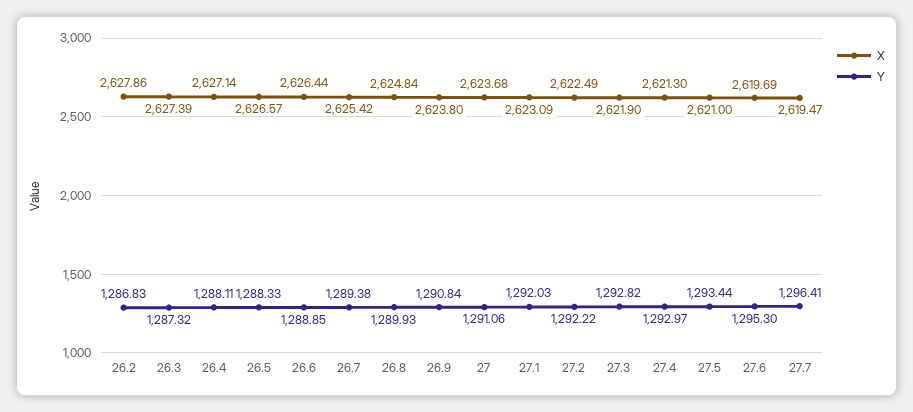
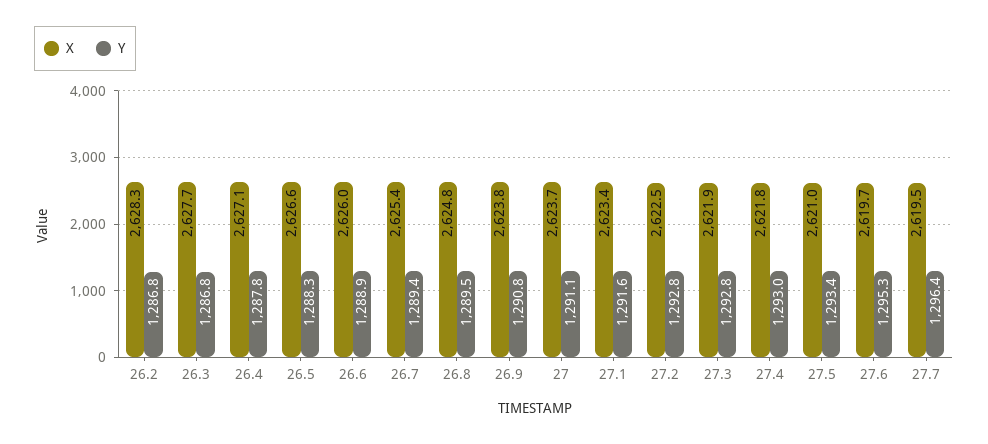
X, 26.2: 2627.86 -> 2628.3
X, 26.3: 2627.39 -> 2627.7
Y, 26.3: 1287.32 -> 1286.8
Y, 26.4: 1288.11 -> 1287.8
X, 26.6: 2626.44 -> 2626
Y, 26.8: 1289.93 -> 1289.5
X, 27.1: 2623.09 -> 2623.4
Y, 27.1: 1292.03 -> 1291.6
Y, 27.2: 1292.22 -> 1292.8
X, 27.4: 2621.3 -> 2621.8

